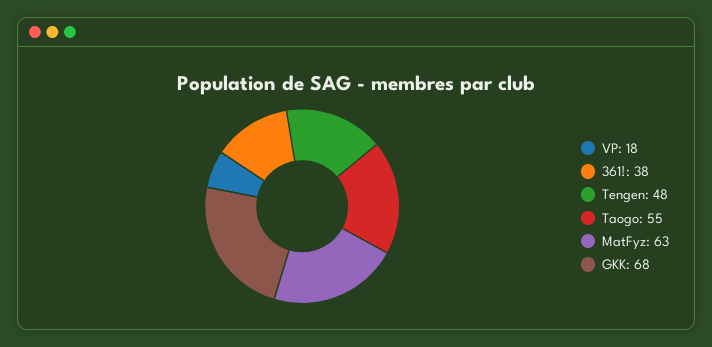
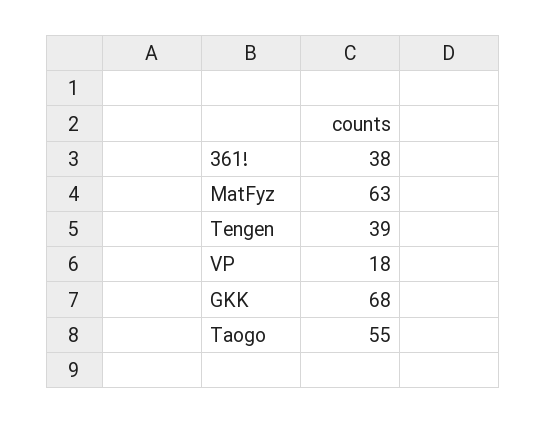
Tengen: 48 -> 39

